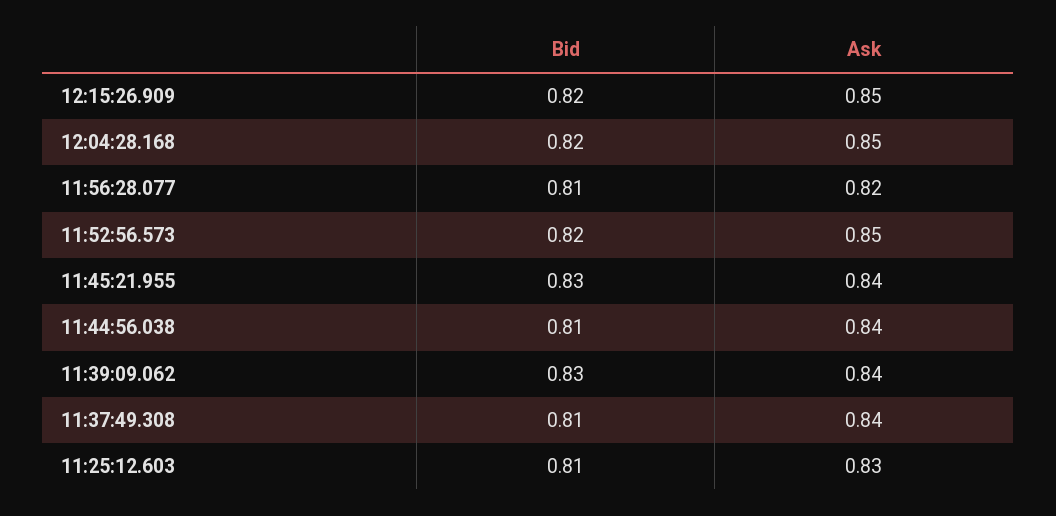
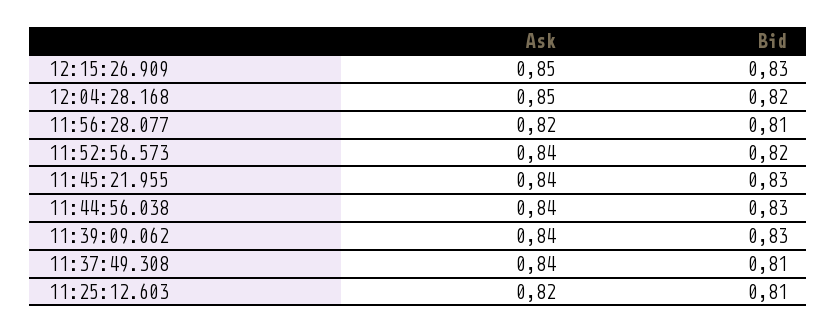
Bid, 12:15:26.909: 0.82 -> 0.83
Ask, 11:52:56.573: 0.85 -> 0.84
Bid, 11:44:56.038: 0.81 -> 0.83
Ask, 11:25:12.603: 0.83 -> 0.82

